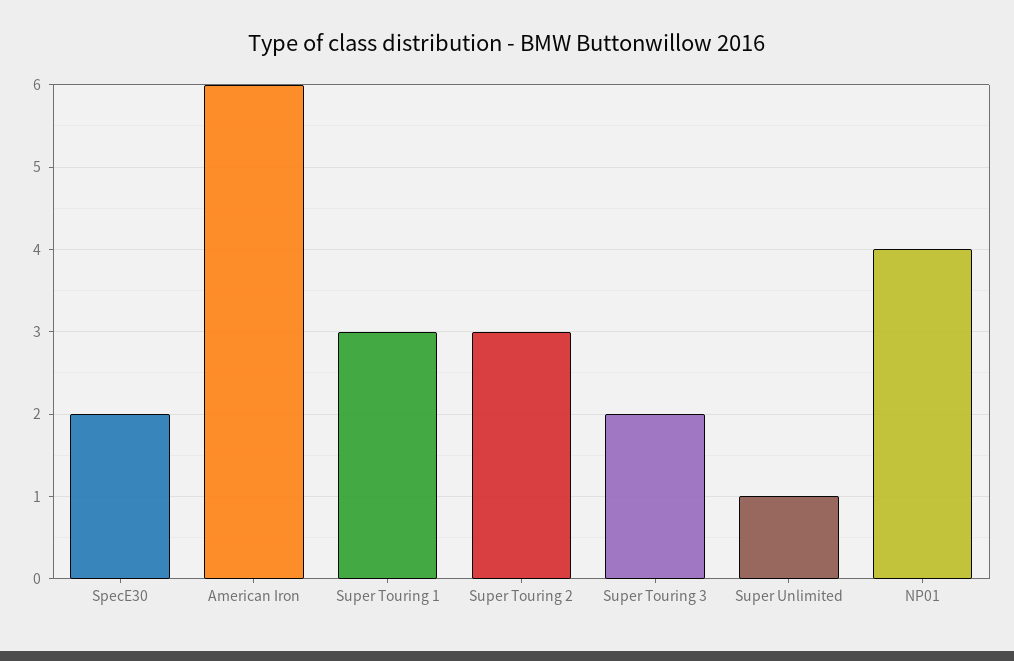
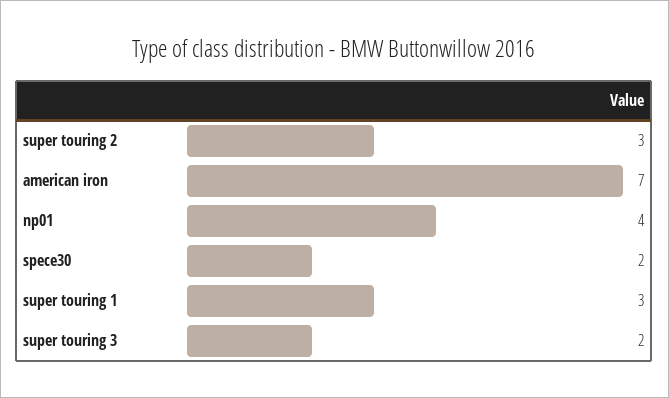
American Iron: 6 -> 7
Super Unlimited: 1 -> none

